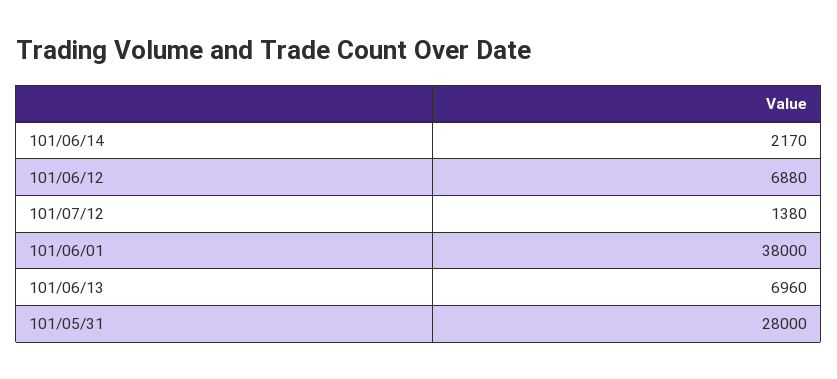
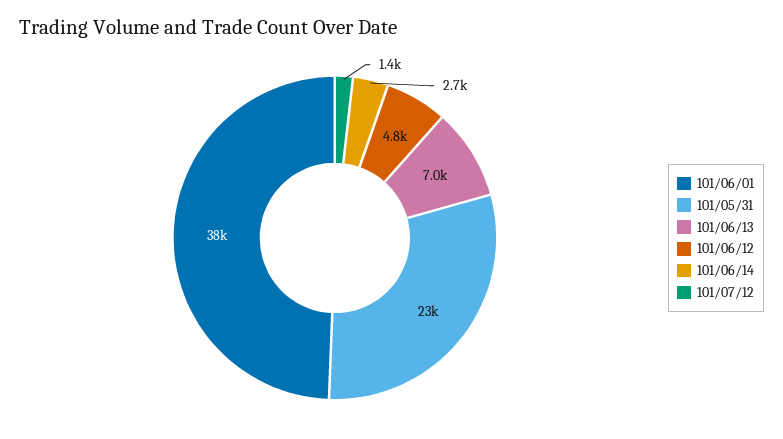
101/06/14: 2170 -> 2700
101/06/12: 6880 -> 4800
101/05/31: 28000 -> 23000

